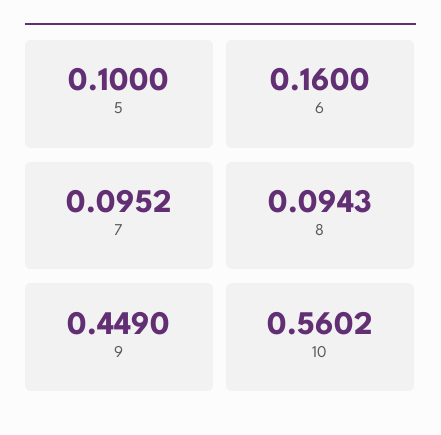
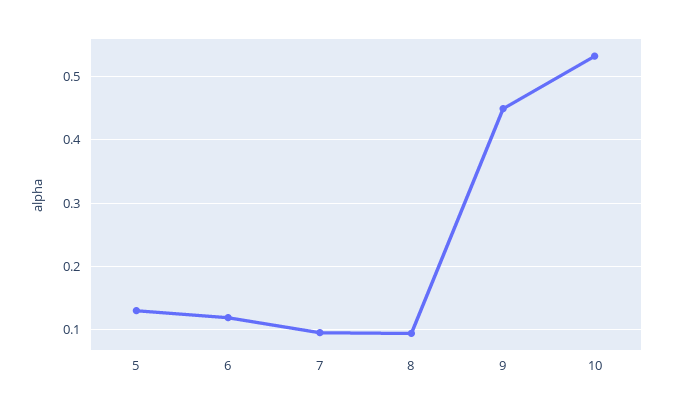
5: 0.1 -> 0.13
6: 0.16 -> 0.12
10: 0.5602 -> 0.53

